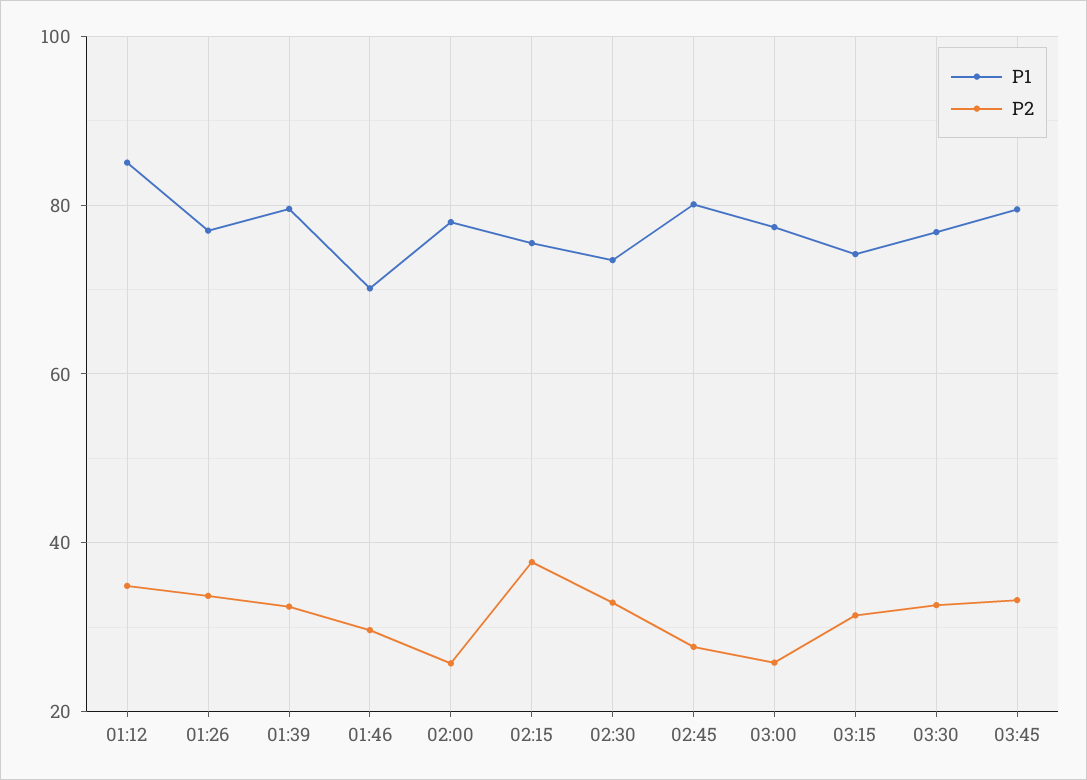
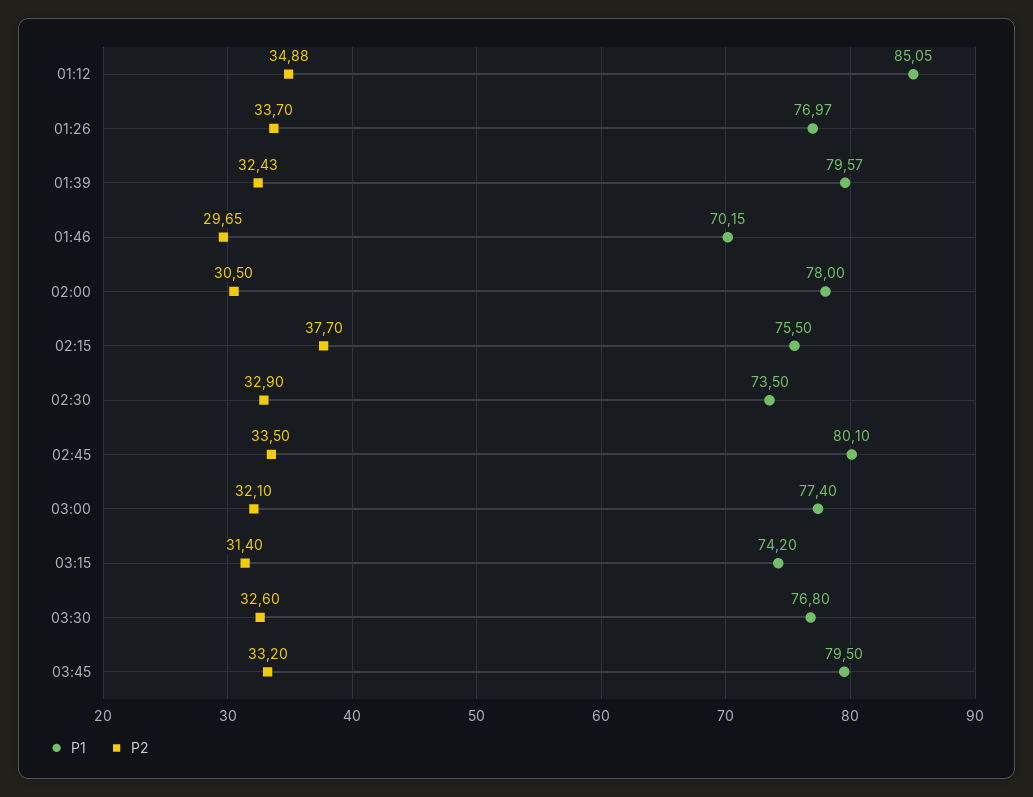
P2, 02:00: 26 -> 30.5
P2, 02:45: 28 -> 33.5
P2, 03:00: 26 -> 32.1

